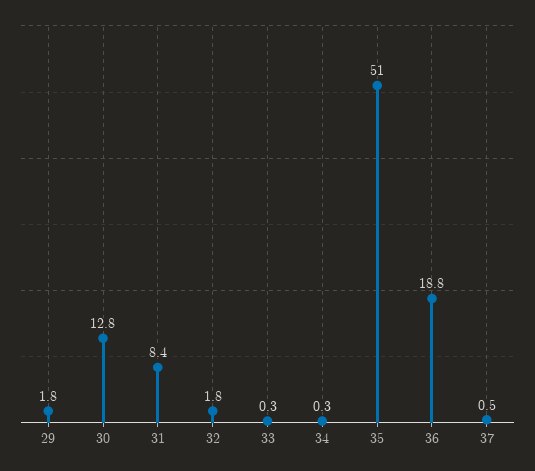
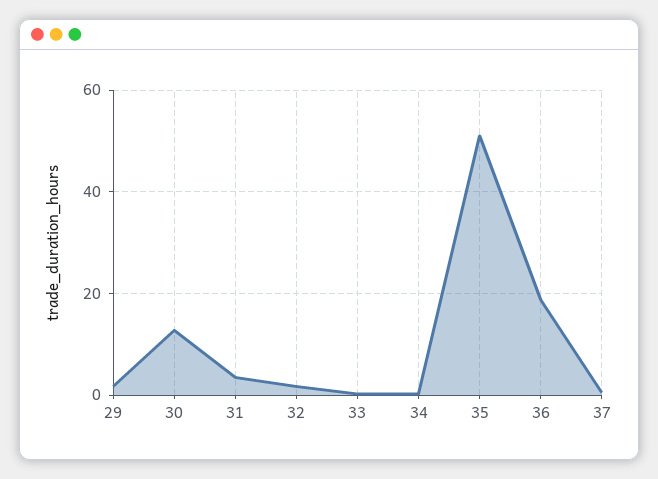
31: 8.4 -> 4

